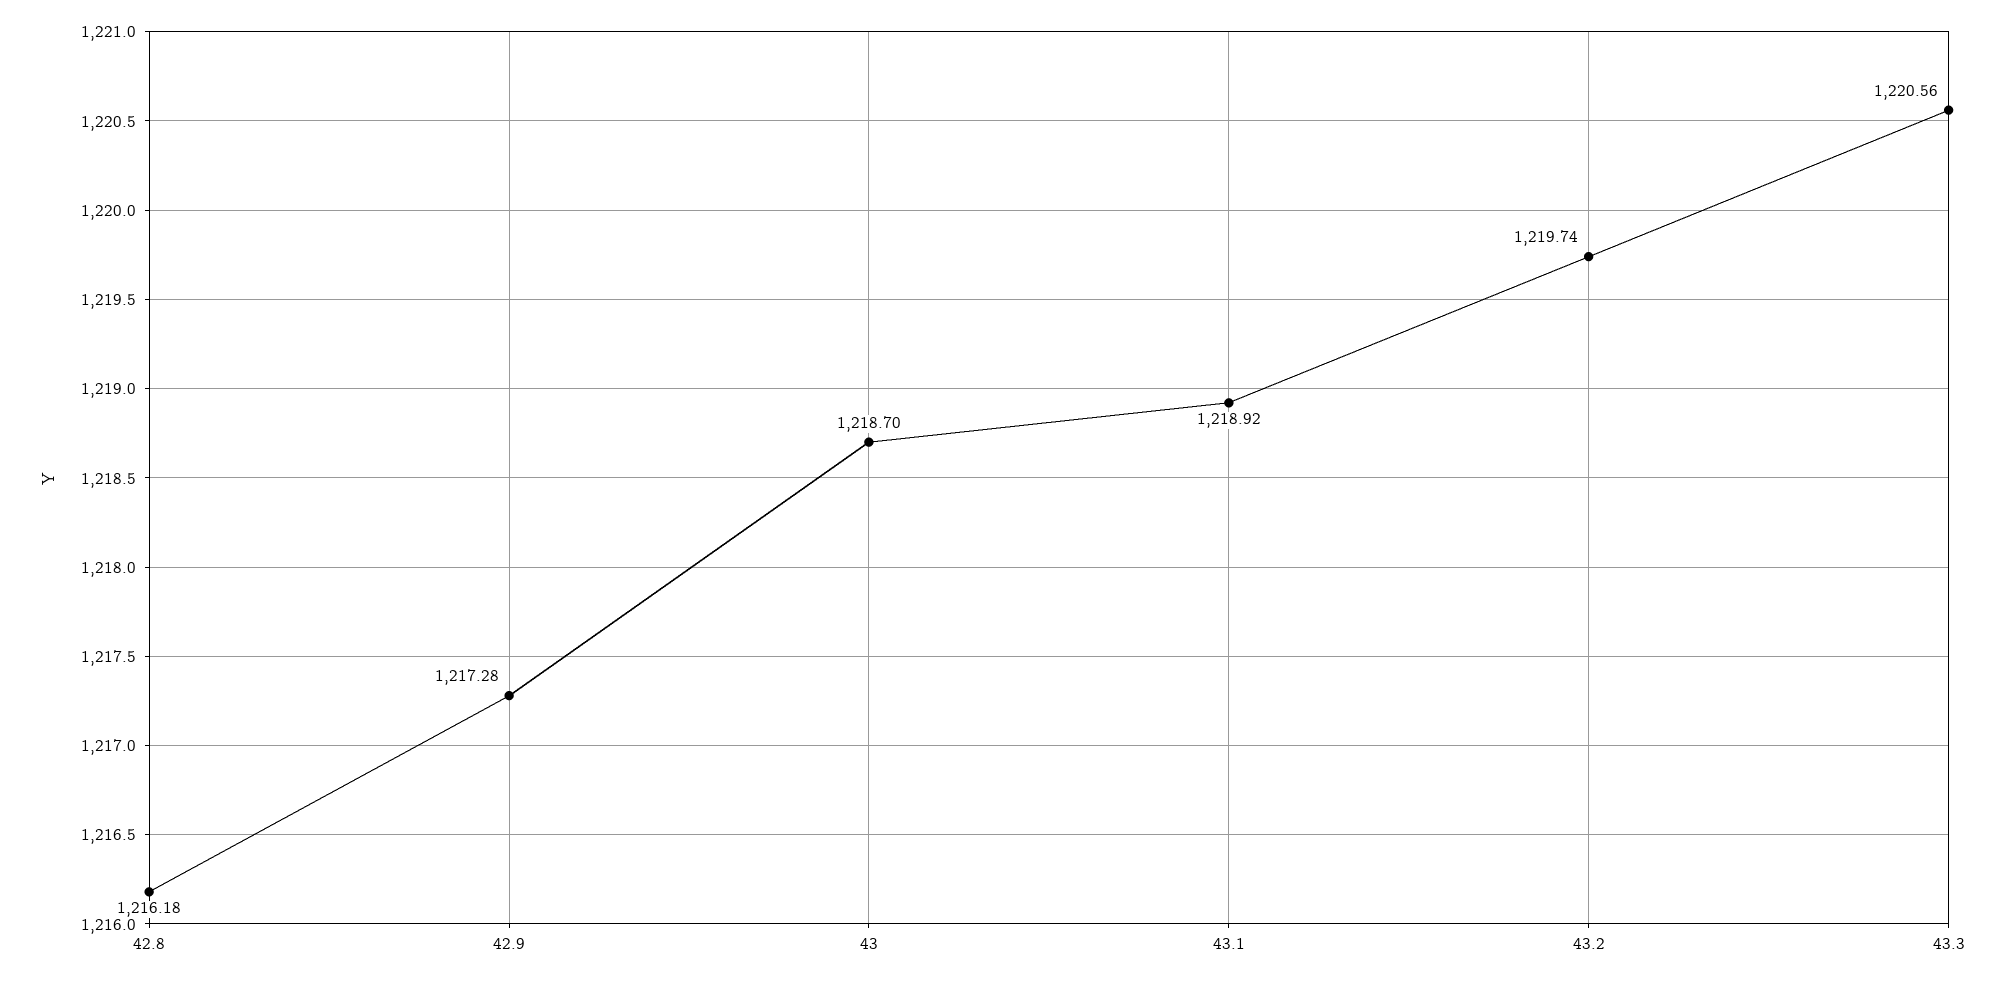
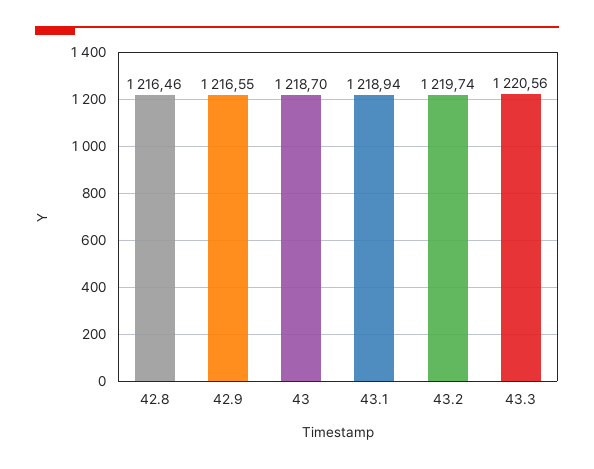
42.8: 1216.18 -> 1216.46
42.9: 1217.28 -> 1216.55
43.1: 1218.92 -> 1218.94

